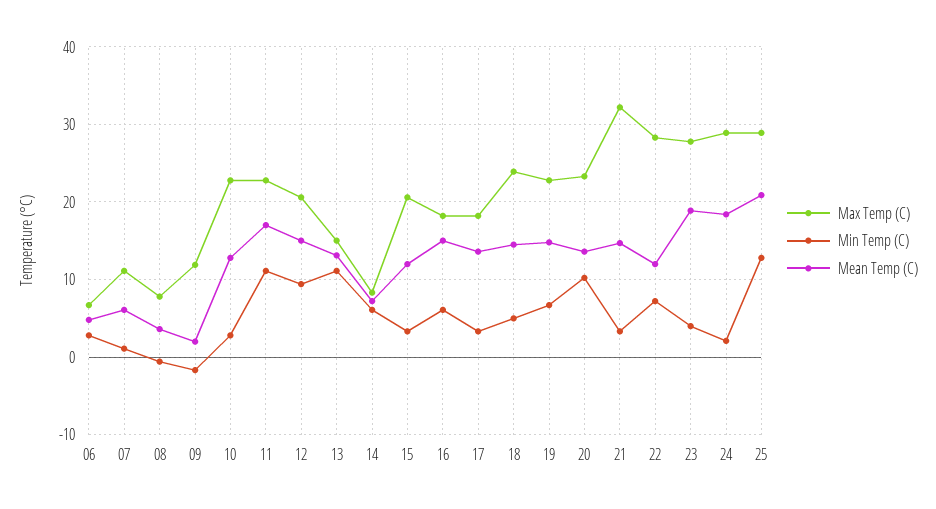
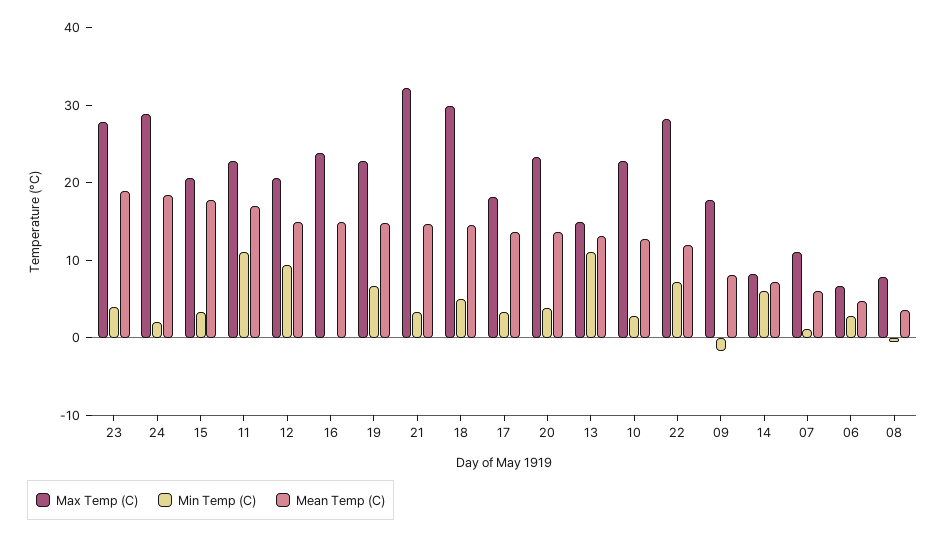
Max Temp (C), 09: 12 -> 18
Mean Temp (C), 09: 2 -> 8
Mean Temp (C), 15: 12 -> 18
Max Temp (C), 16: 18 -> 24
Min Temp (C), 16: 6 -> 0
Max Temp (C), 18: 24 -> 30
Min Temp (C), 20: 10 -> 4
Max Temp (C), 25: 29 -> none
Min Temp (C), 25: 13 -> none
Mean Temp (C), 25: 21 -> none

